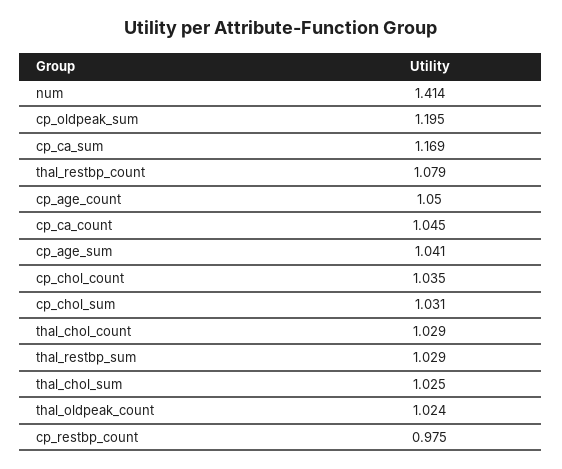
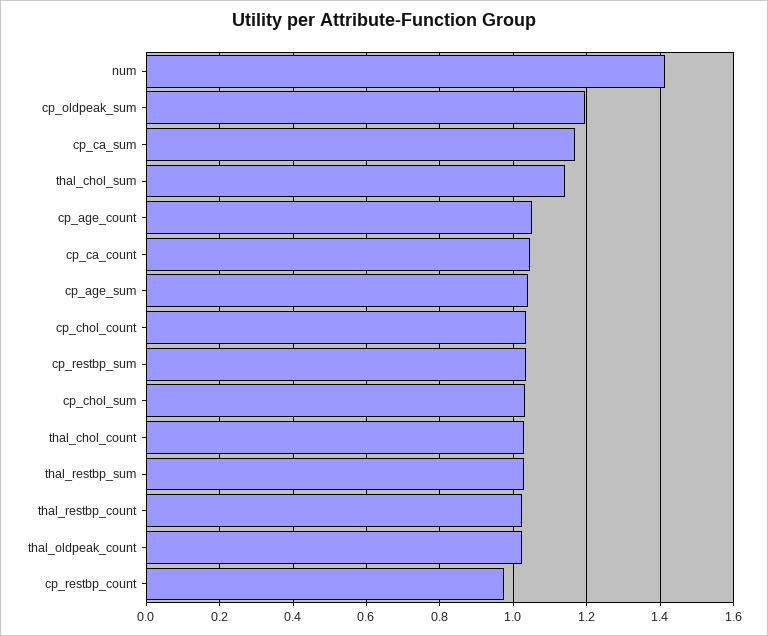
thal_restbp_count: 1.079 -> 1.02
thal_chol_sum: 1.025 -> 1.14
cp_restbp_sum: none -> 1.04

